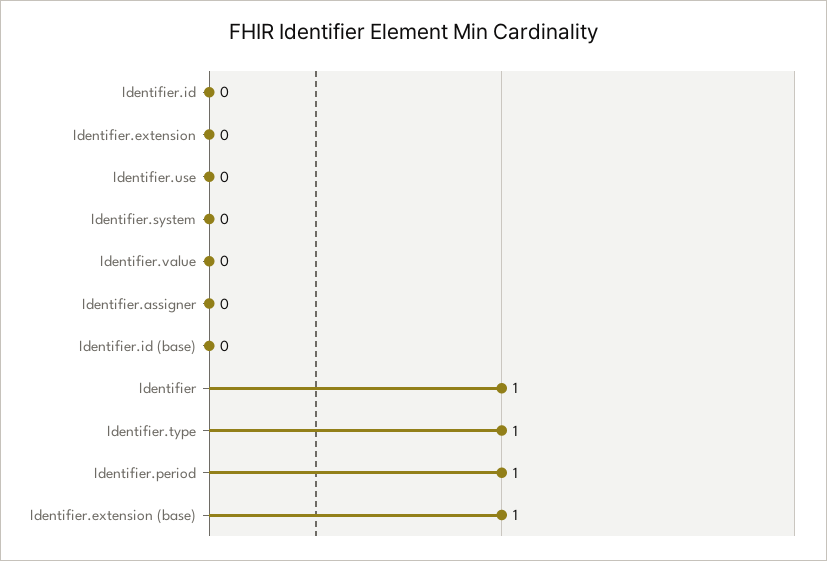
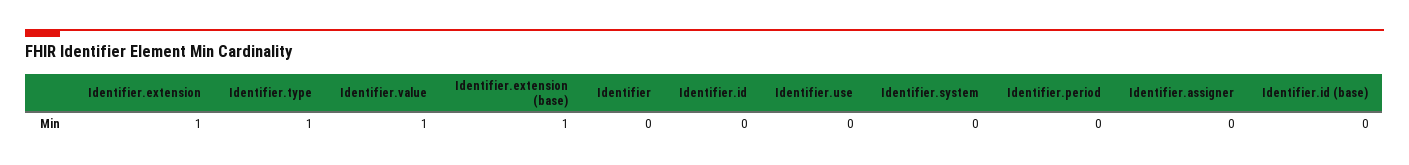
Identifier.extension: 0 -> 1
Identifier.value: 0 -> 1
Identifier: 1 -> 0
Identifier.period: 1 -> 0

